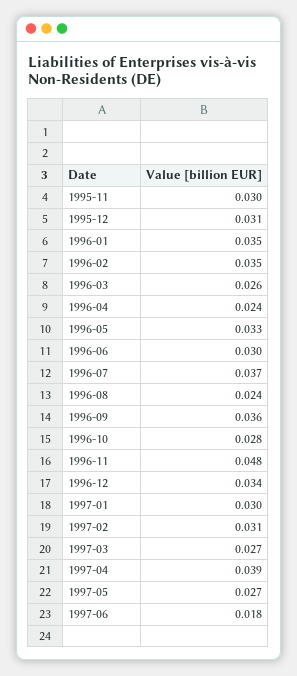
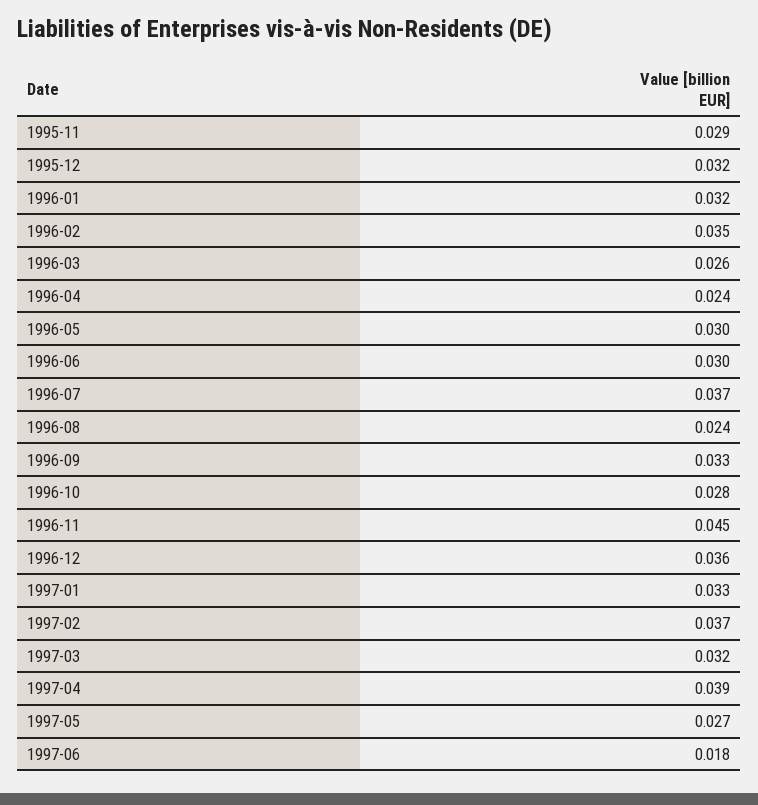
1995-11: 0.03 -> 0.029
1995-12: 0.031 -> 0.032
1996-01: 0.035 -> 0.032
1996-05: 0.033 -> 0.03
1996-09: 0.036 -> 0.033
1996-11: 0.048 -> 0.045
1996-12: 0.034 -> 0.036
1997-01: 0.03 -> 0.033
1997-02: 0.031 -> 0.037
1997-03: 0.027 -> 0.032

